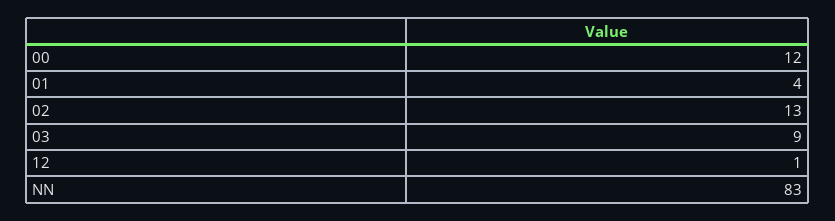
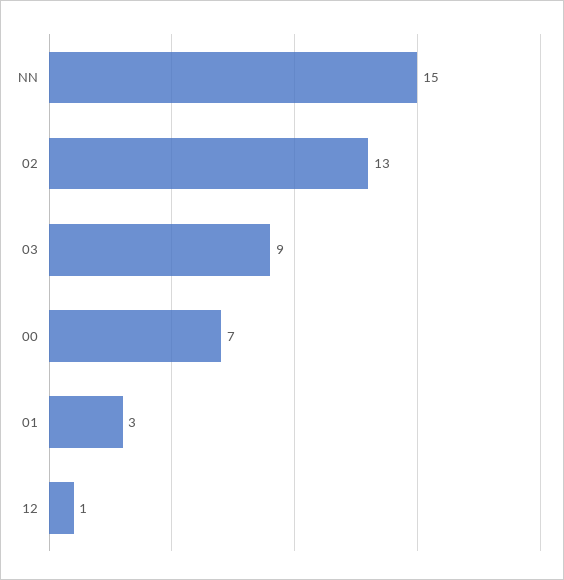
00: 12 -> 7
01: 4 -> 3
NN: 83 -> 15

